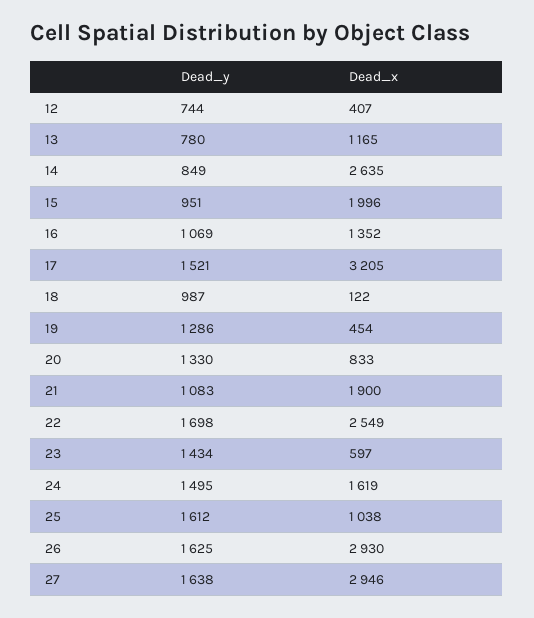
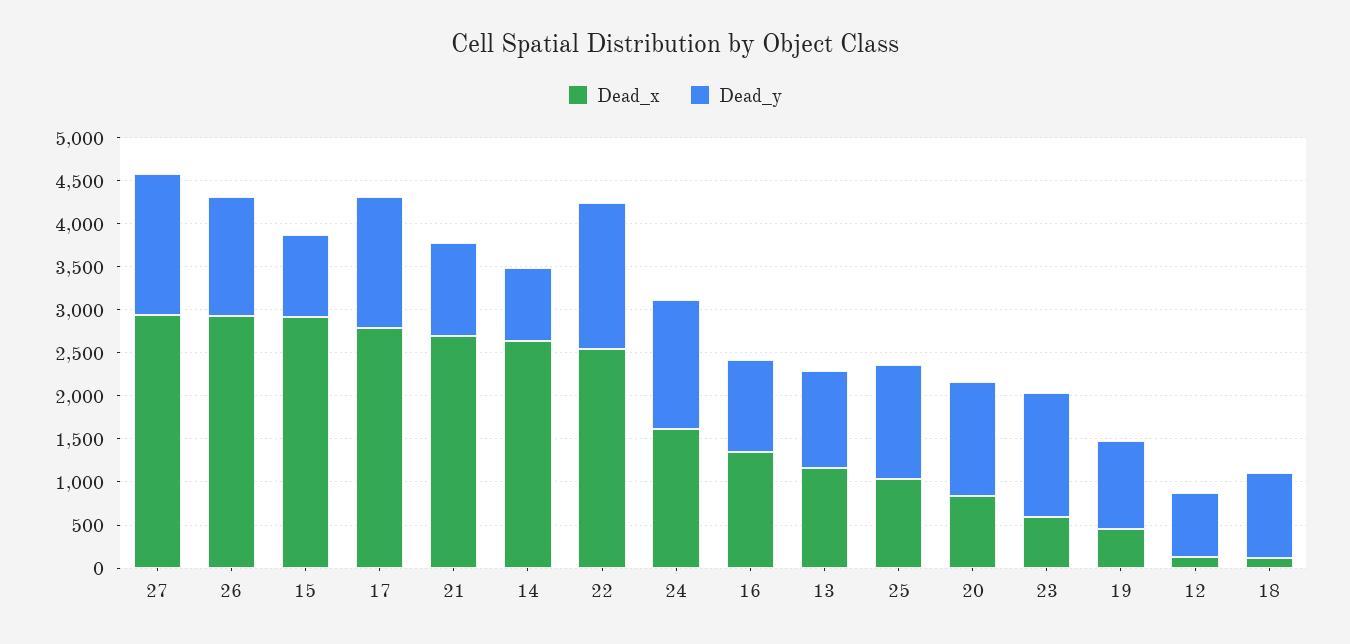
Dead_x, 12: 407 -> 100
Dead_y, 13: 780 -> 1100
Dead_x, 15: 1996 -> 2900
Dead_x, 17: 3205 -> 2800
Dead_y, 19: 1286 -> 1000
Dead_x, 21: 1900 -> 2700
Dead_y, 25: 1612 -> 1300
Dead_y, 26: 1625 -> 1400

